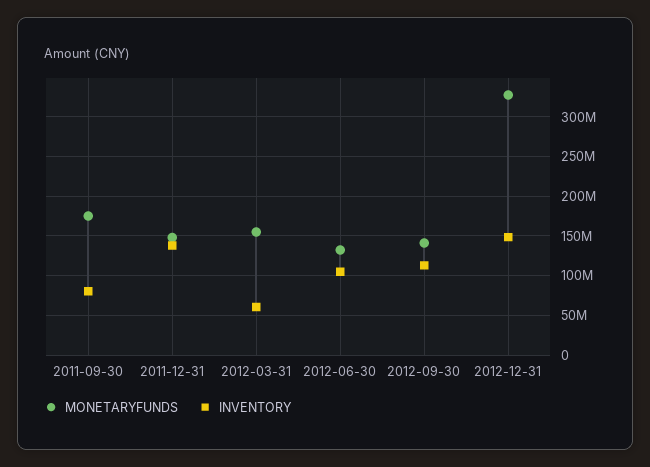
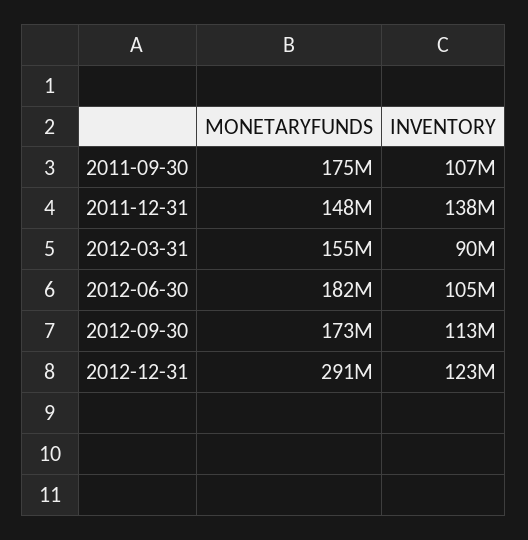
INVENTORY, 2011-09-30: 80000000 -> 107000000
INVENTORY, 2012-03-31: 60000000 -> 90000000
MONETARYFUNDS, 2012-06-30: 130000000 -> 182000000
MONETARYFUNDS, 2012-09-30: 140000000 -> 173000000
MONETARYFUNDS, 2012-12-31: 330000000 -> 291000000
INVENTORY, 2012-12-31: 150000000 -> 123000000

